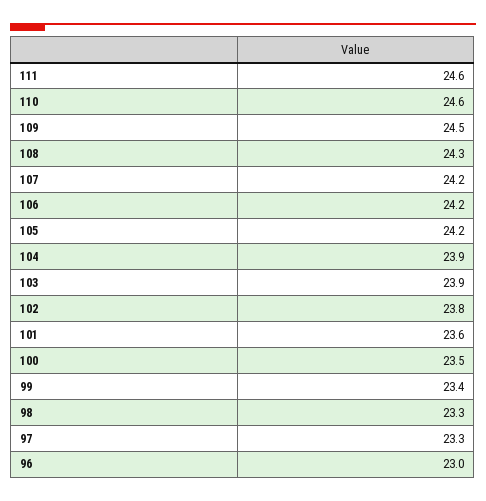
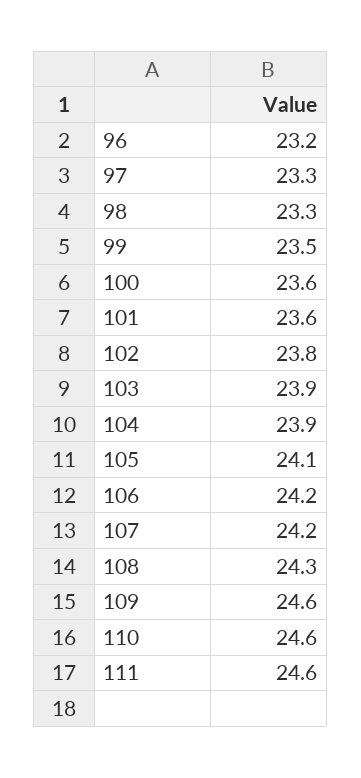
109: 24.5 -> 24.6
105: 24.2 -> 24.1
100: 23.5 -> 23.6
99: 23.4 -> 23.5
96: 23 -> 23.2

